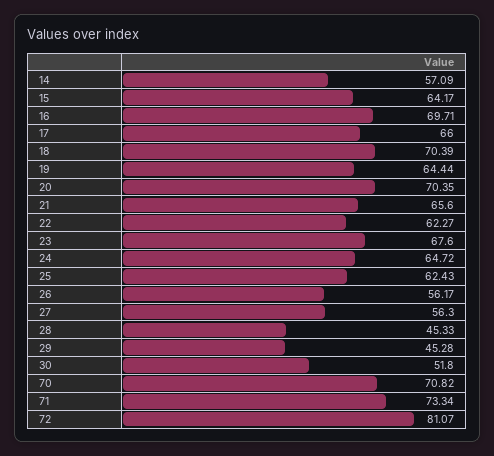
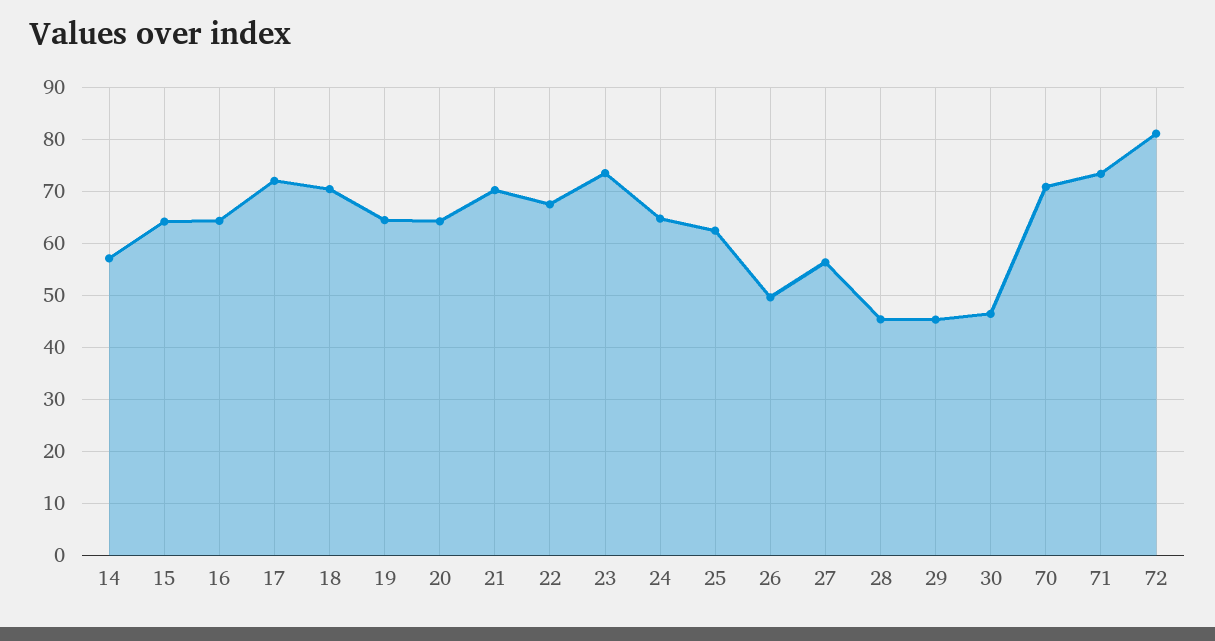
16: 69.71 -> 64
17: 66 -> 72
20: 70.35 -> 64
21: 65.6 -> 70
22: 62.27 -> 68
23: 67.6 -> 74
26: 56.17 -> 50
30: 51.8 -> 46

